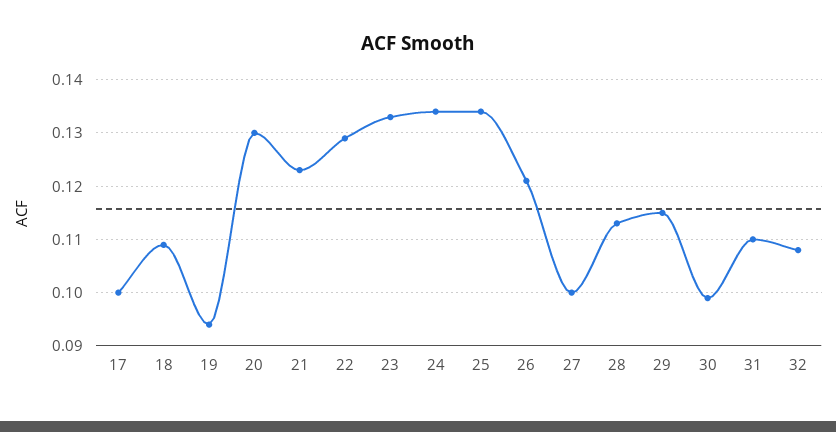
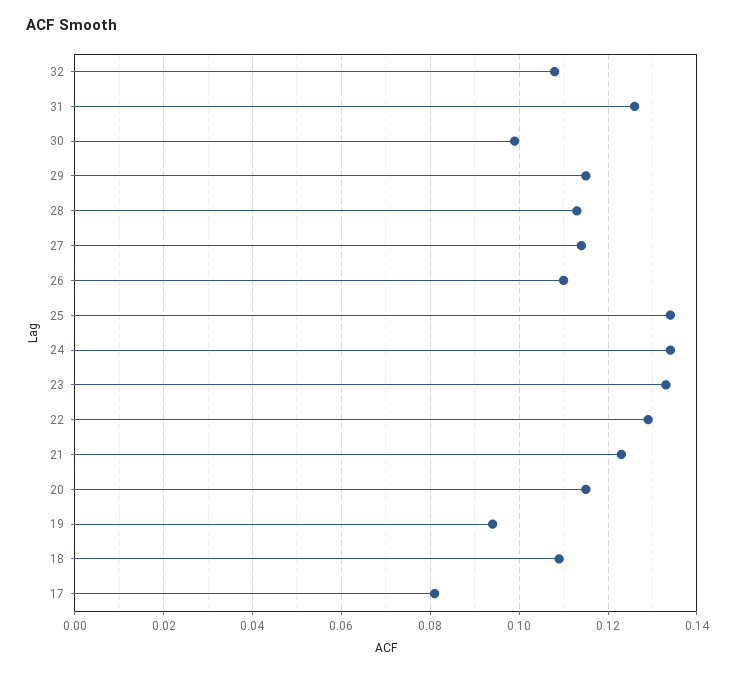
17: 0.1 -> 0.08
20: 0.13 -> 0.115
26: 0.12 -> 0.11
27: 0.1 -> 0.115
31: 0.11 -> 0.125

